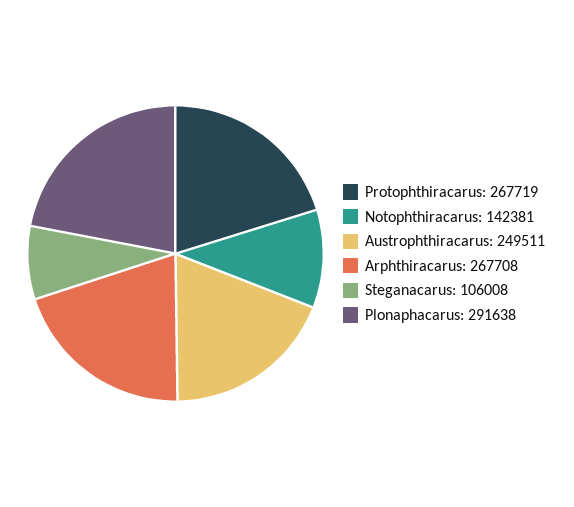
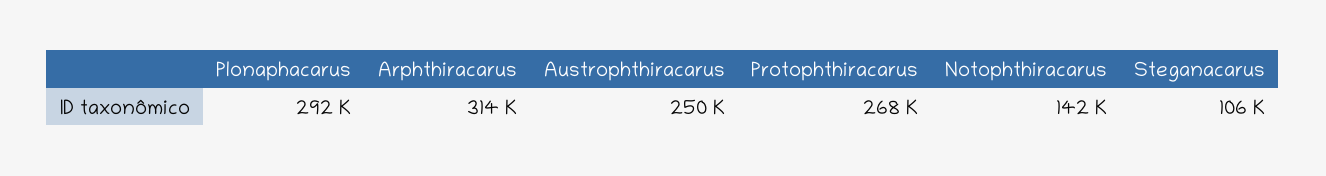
Arphthiracarus: 267708 -> 314000

